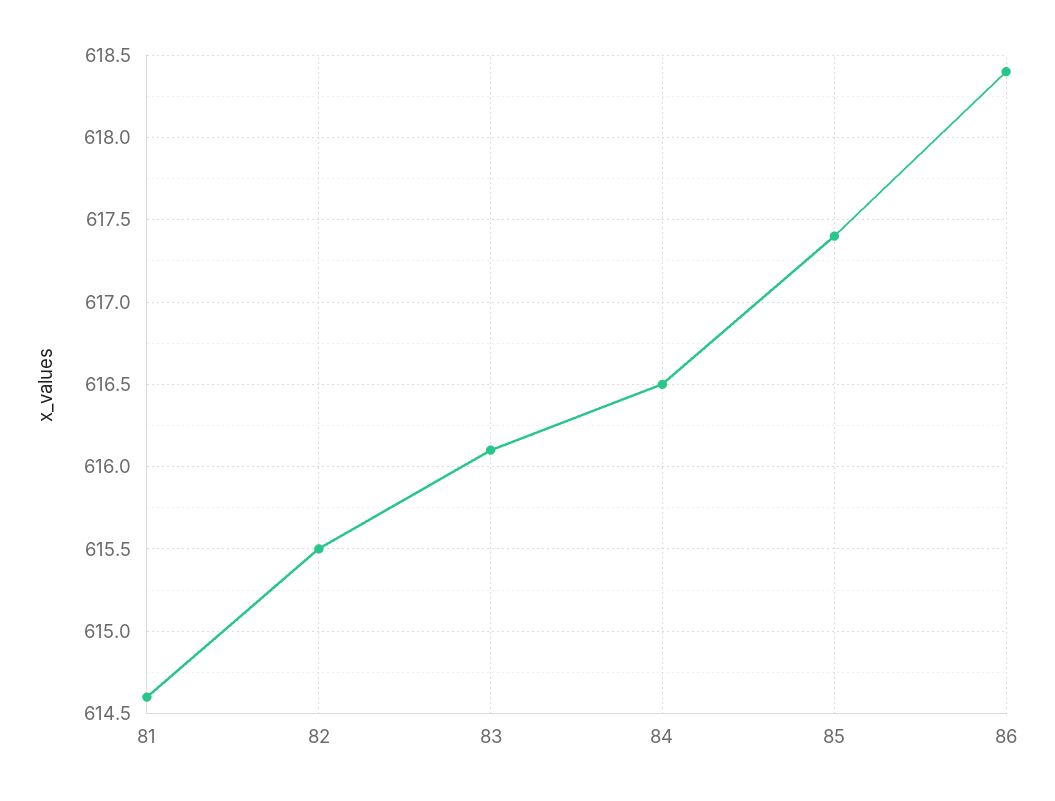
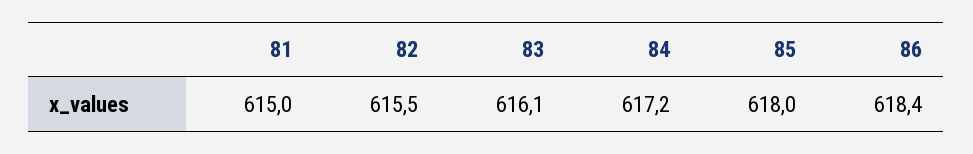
81: 614.6 -> 615
84: 616.5 -> 617.2
85: 617.4 -> 618

